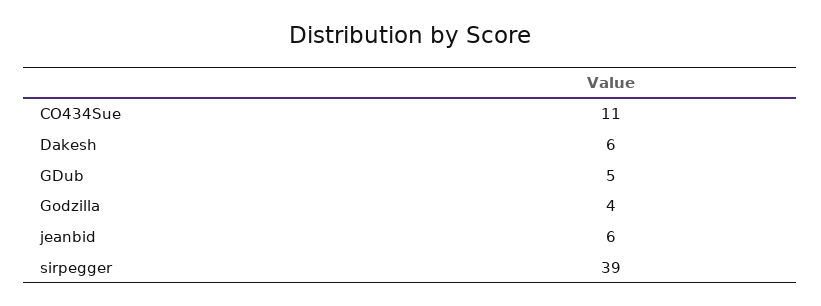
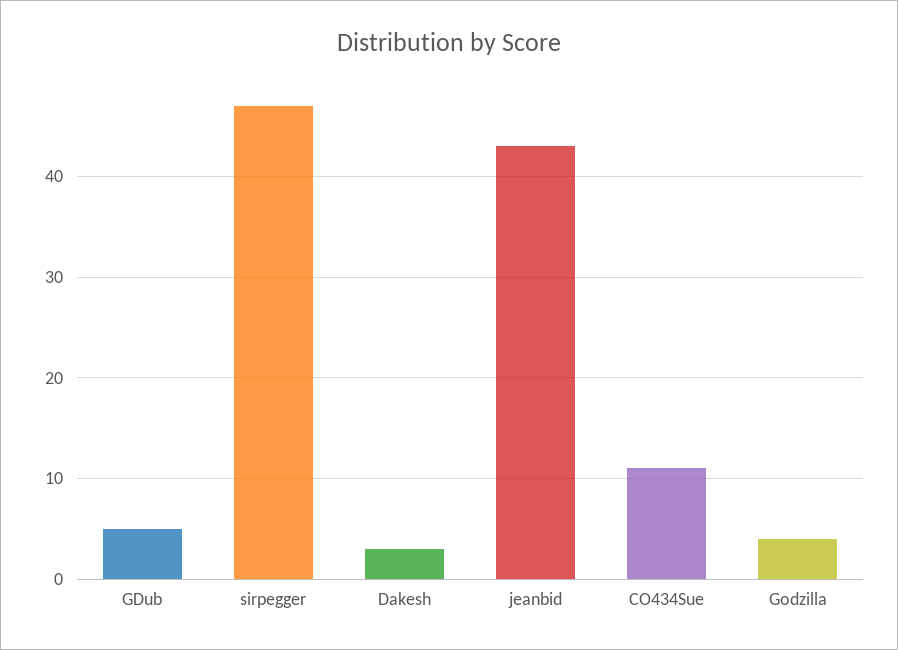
Dakesh: 6 -> 3
jeanbid: 6 -> 43
sirpegger: 39 -> 47

